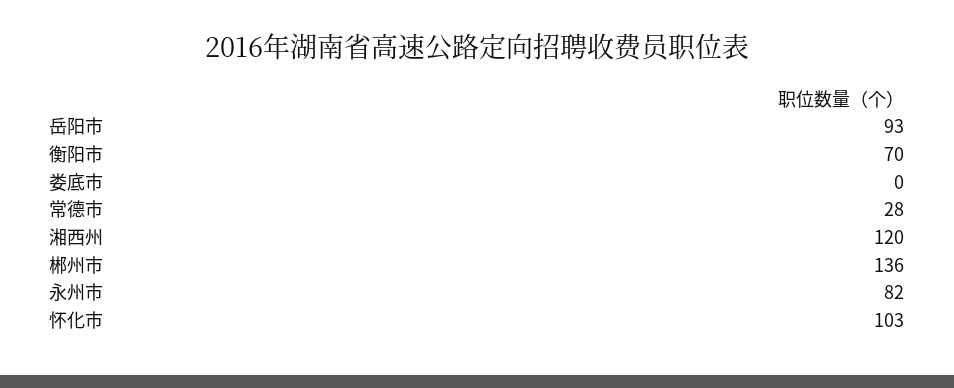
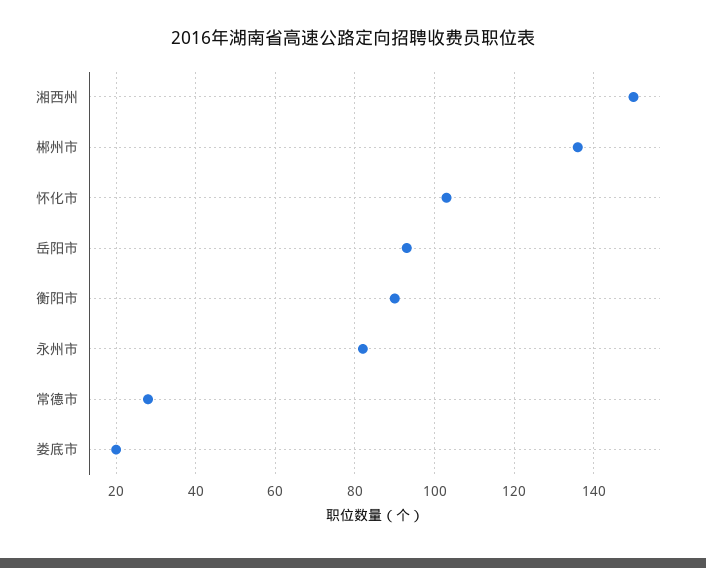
衡阳市: 70 -> 90
娄底市: 0 -> 20
湘西州: 120 -> 150

